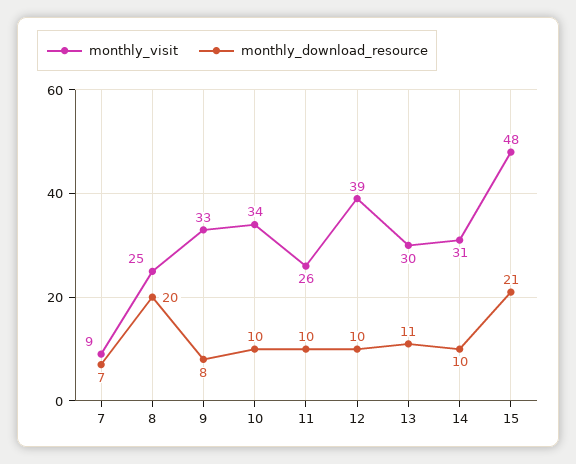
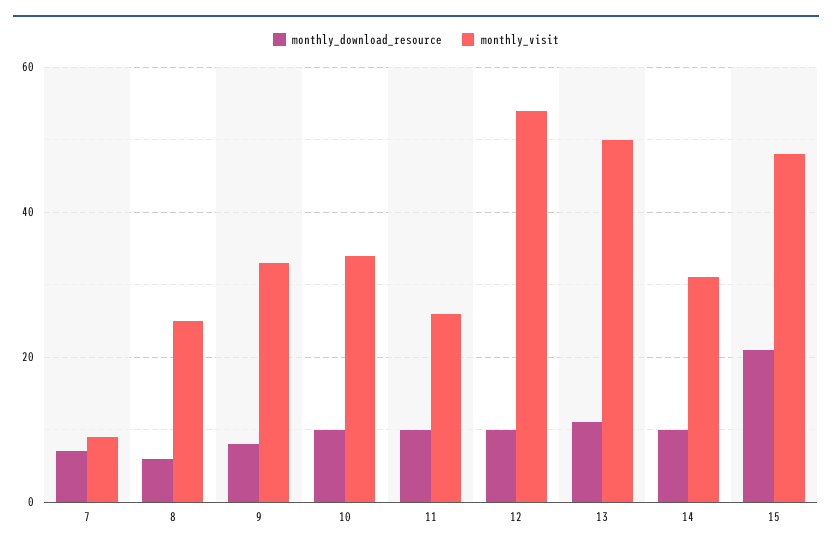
monthly_download_resource, 8: 20 -> 5
monthly_visit, 12: 39 -> 55
monthly_visit, 13: 30 -> 50

